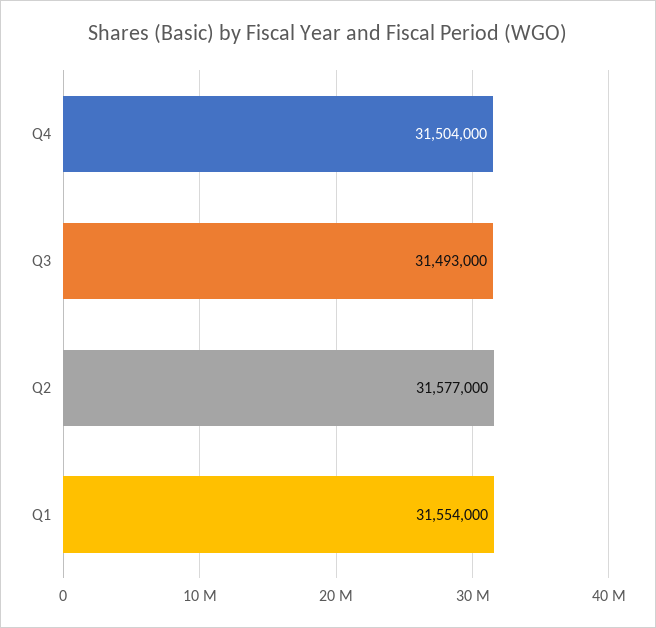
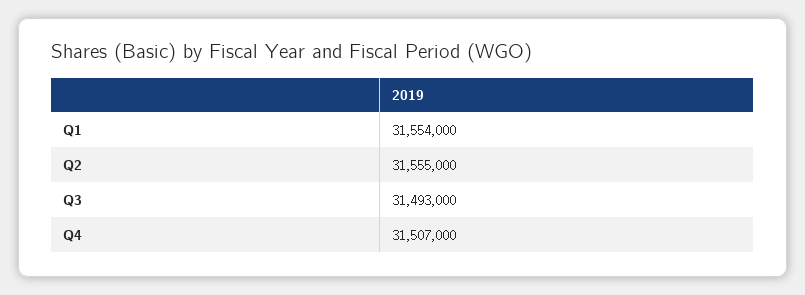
Q4: 31504000 -> 31507000
Q2: 31577000 -> 31555000

